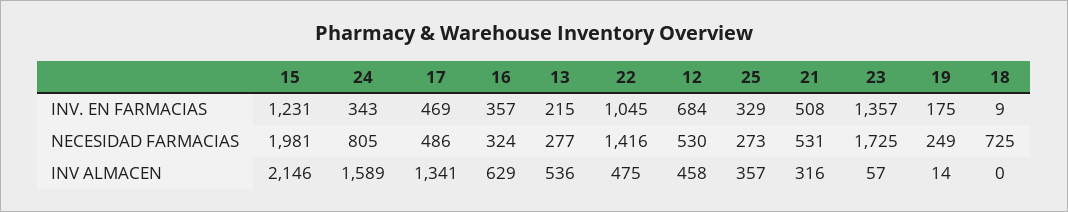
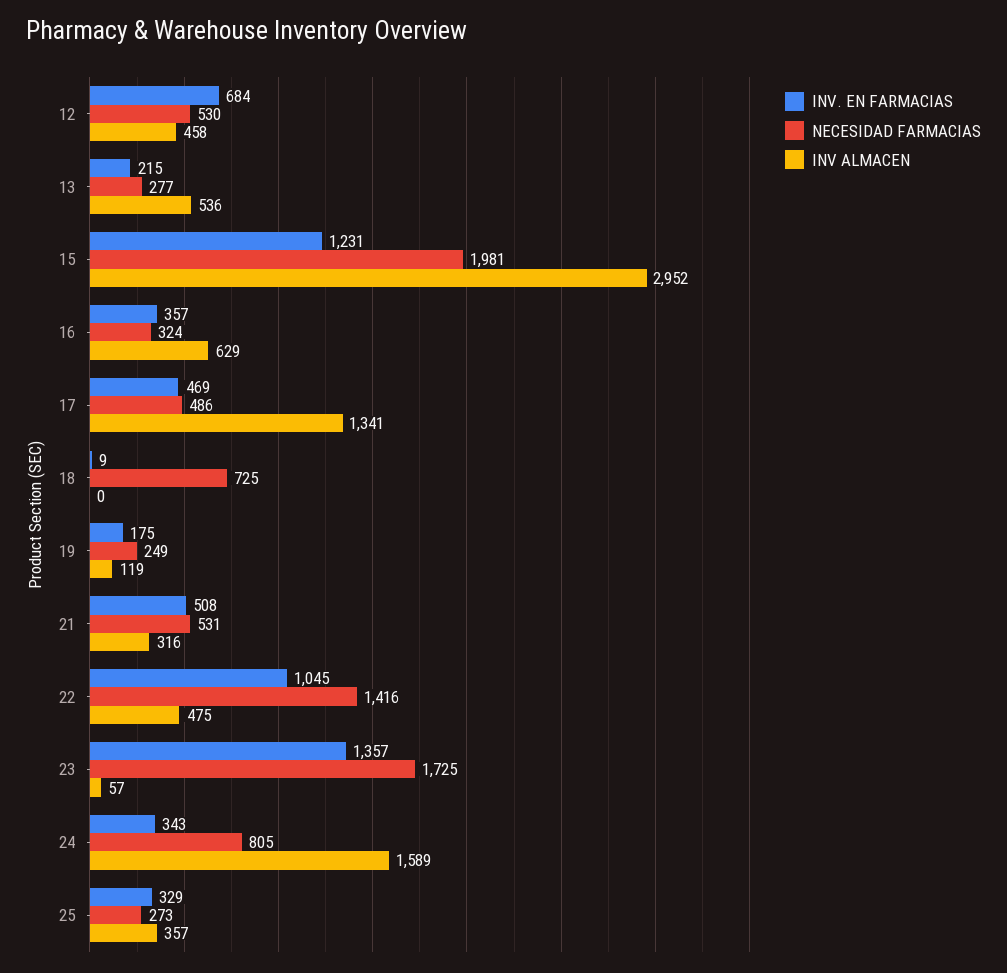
INV ALMACEN, 15: 2146 -> 2952
INV ALMACEN, 19: 14 -> 119

